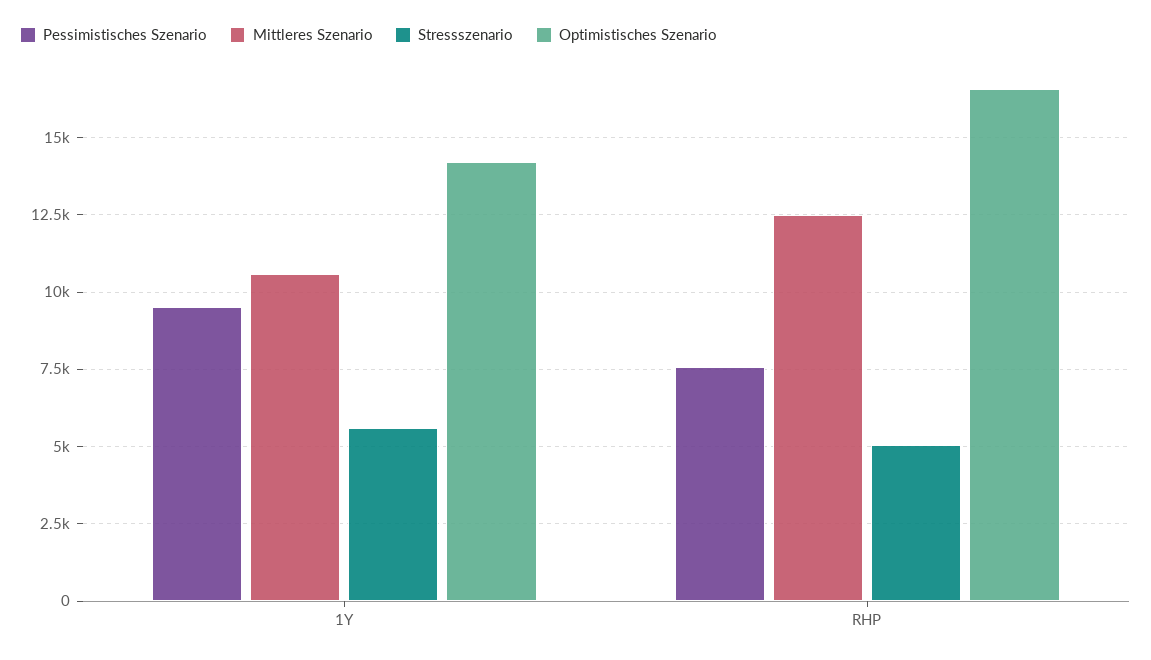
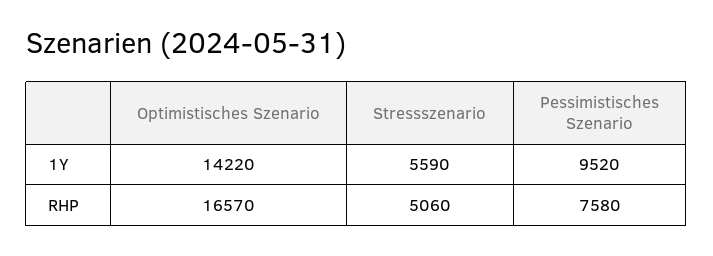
Mittleres Szenario, 1Y: 10500 -> none
Mittleres Szenario, RHP: 12500 -> none

